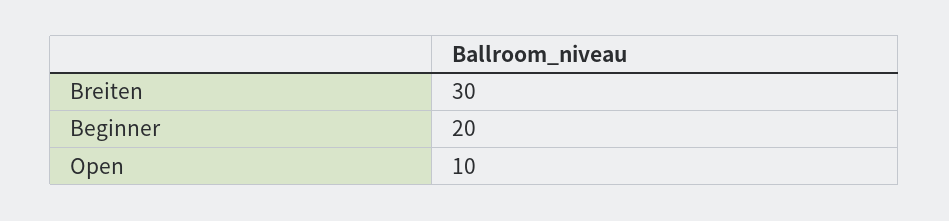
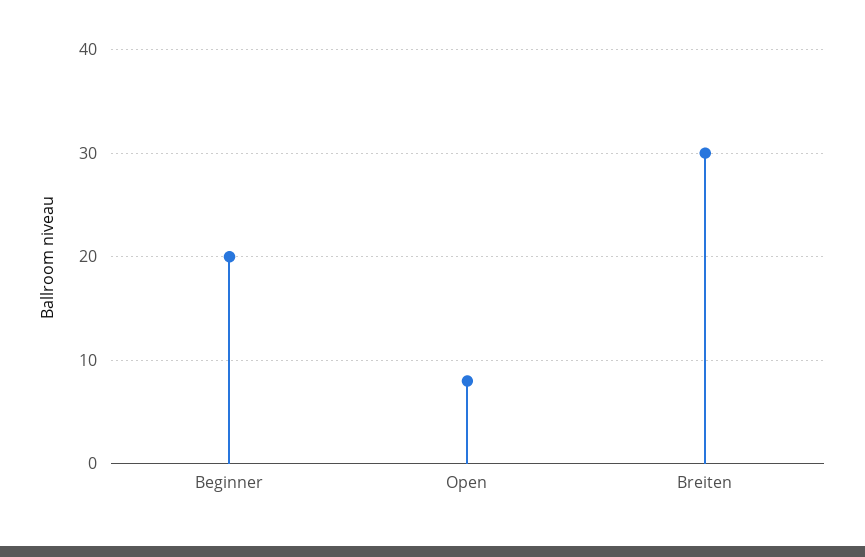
Open: 10 -> 8

